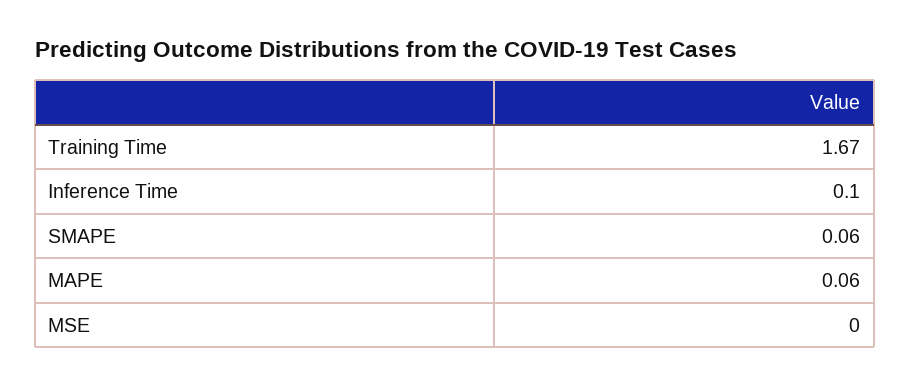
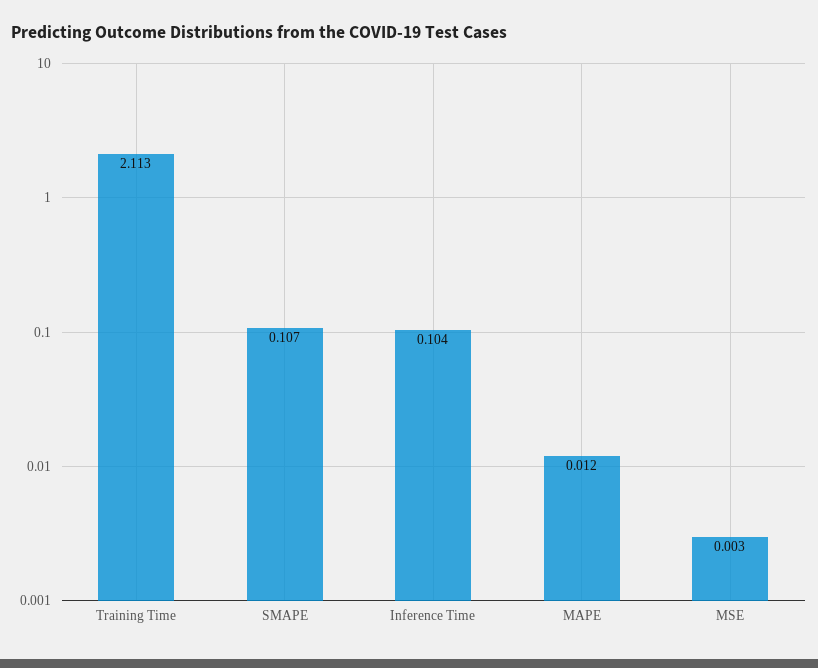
Training Time: 1.67 -> 2.113
SMAPE: 0.06 -> 0.107
MAPE: 0.06 -> 0.012

